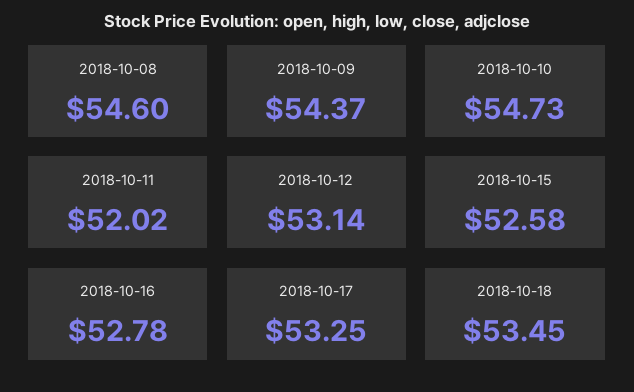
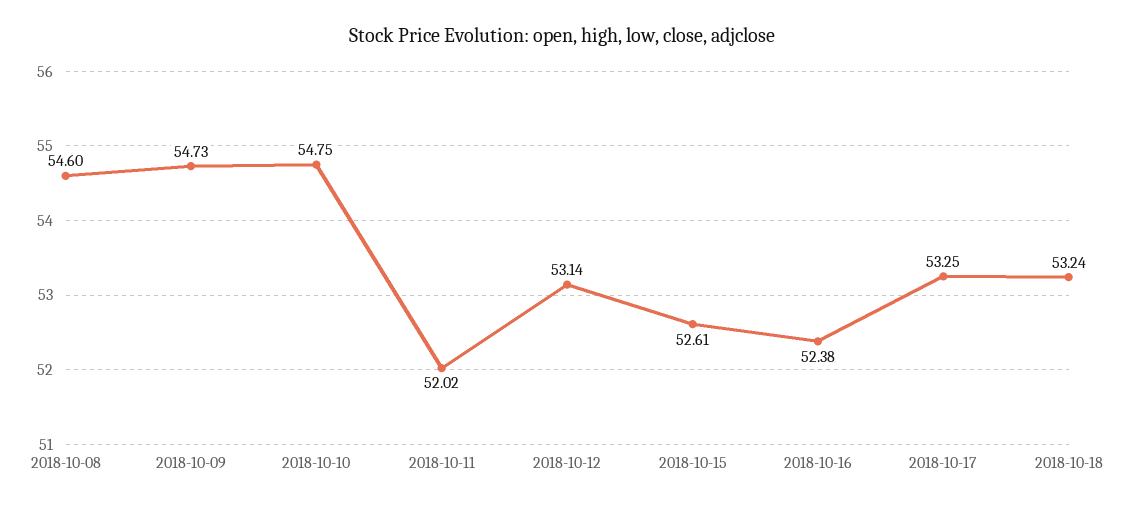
2018-10-09: 54.37 -> 54.73
2018-10-10: 54.73 -> 54.75
2018-10-15: 52.58 -> 52.61
2018-10-16: 52.78 -> 52.38
2018-10-18: 53.45 -> 53.24

